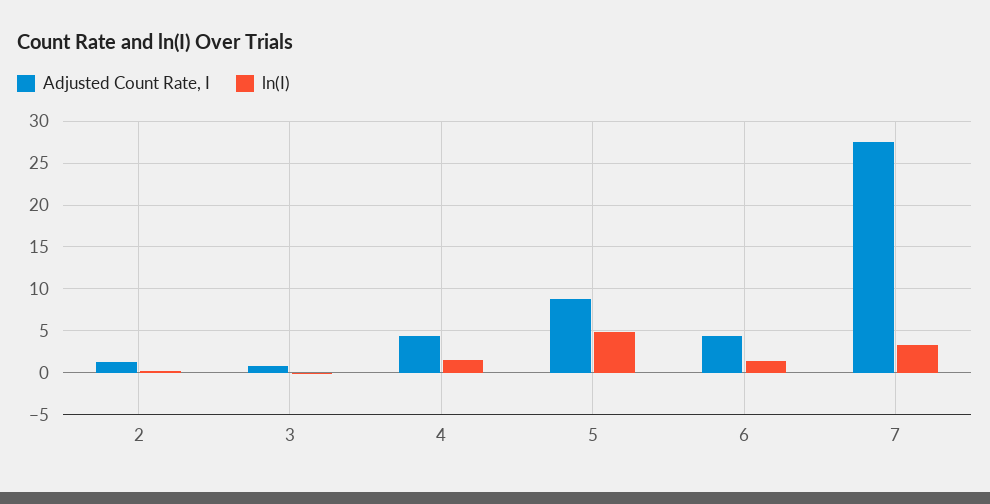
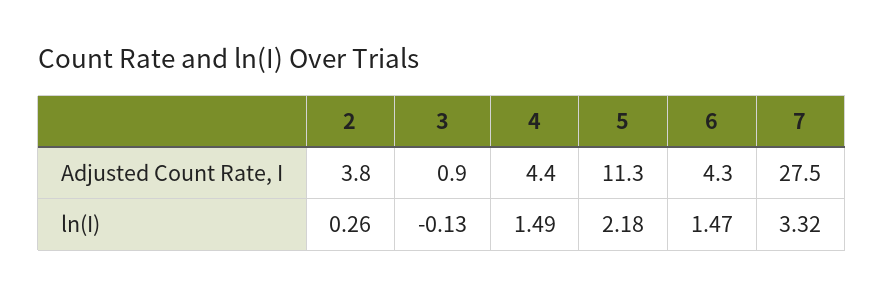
Adjusted Count Rate, I, 2: 1 -> 3.8
Adjusted Count Rate, I, 5: 9 -> 11.3
ln(I), 5: 5 -> 2.18

